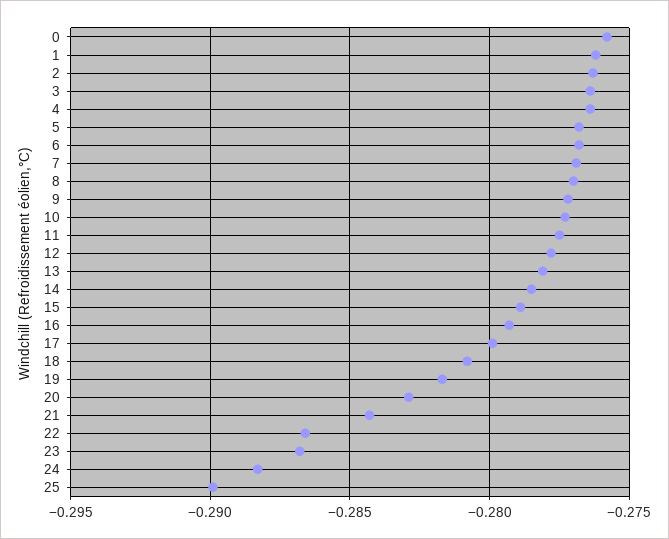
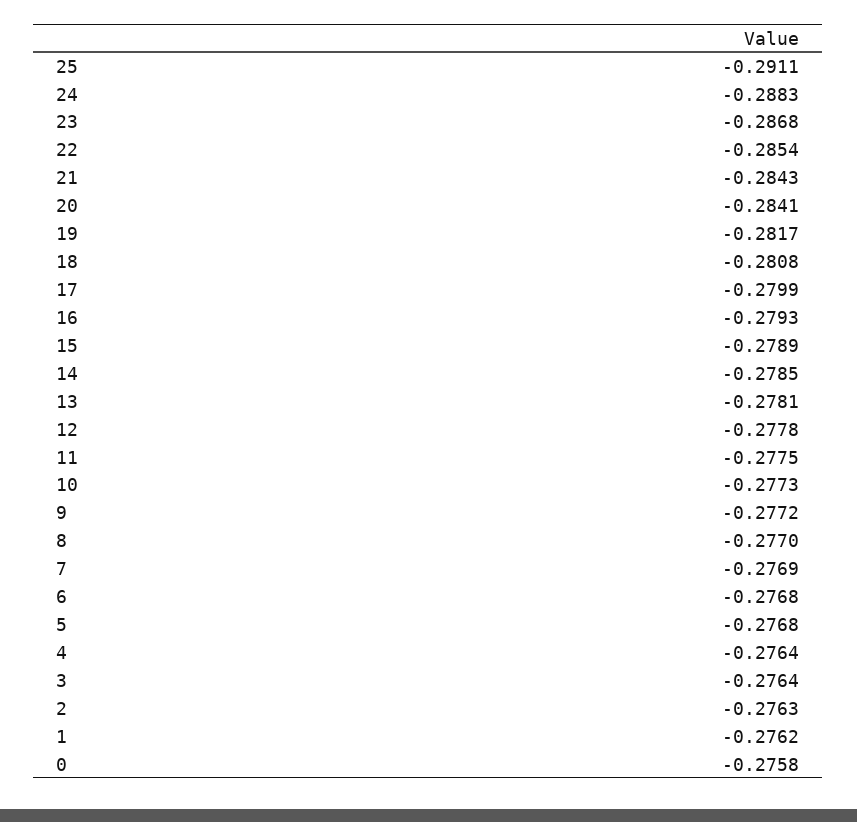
20: -0.283 -> -0.2841
22: -0.2865 -> -0.2854
25: -0.29 -> -0.2911

